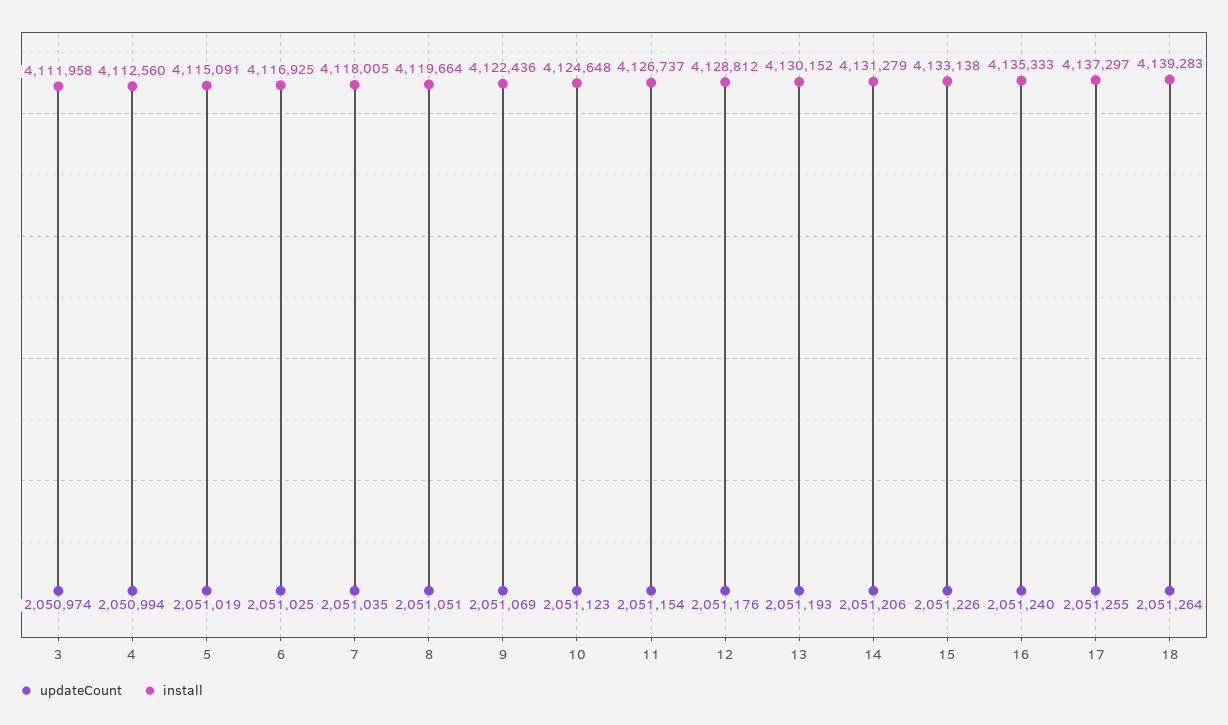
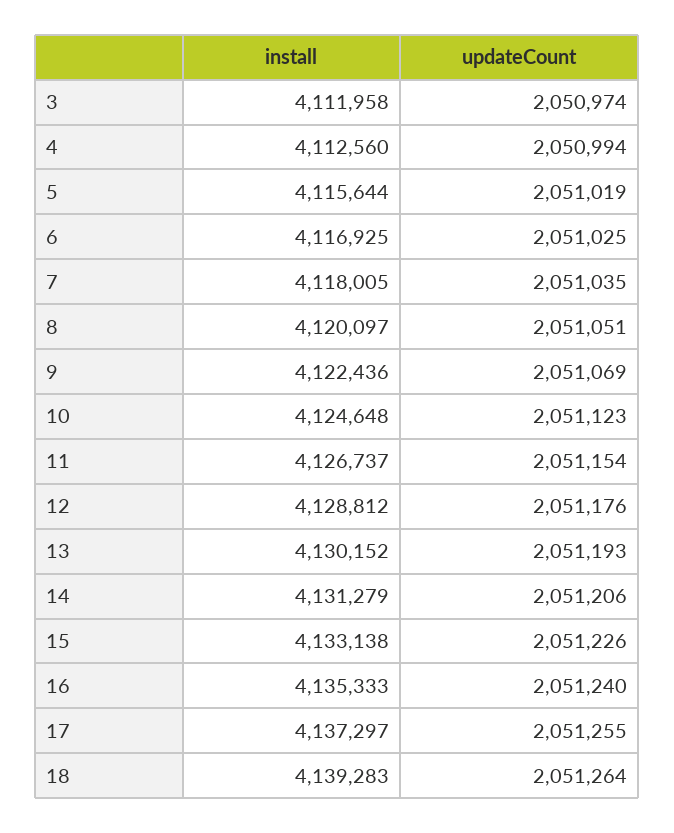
install, 5: 4115091 -> 4115644
install, 8: 4119664 -> 4120097

